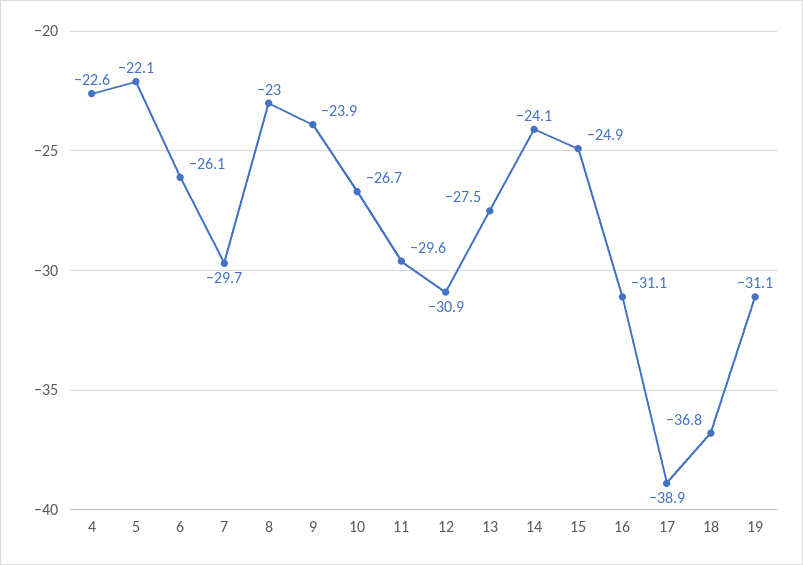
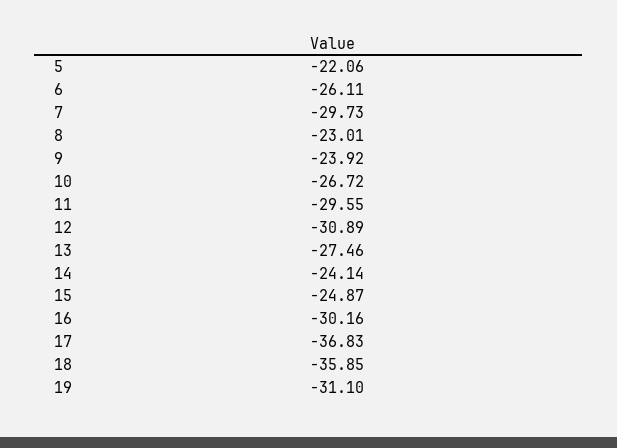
4: -22.6 -> none
16: -31.1 -> -30.16
17: -38.9 -> -36.83
18: -36.8 -> -35.85

